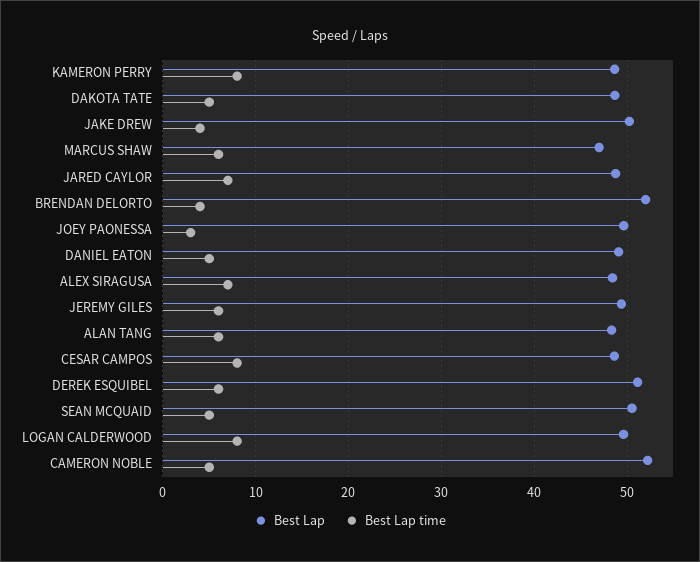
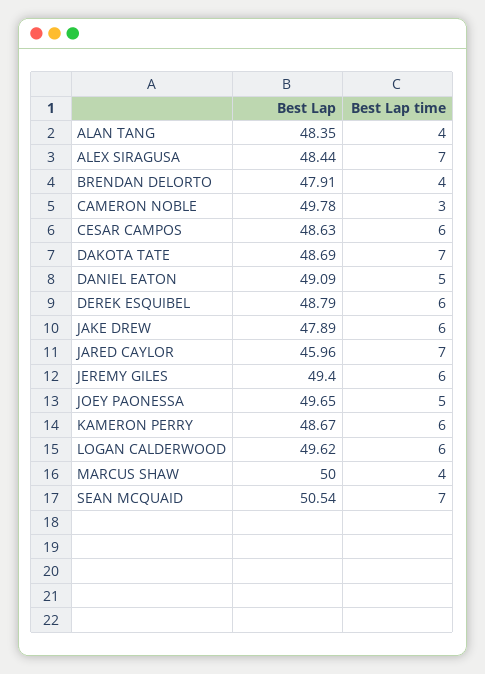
Best Lap time, KAMERON PERRY: 8 -> 6
Best Lap time, DAKOTA TATE: 5 -> 7
Best Lap, JAKE DREW: 50 -> 47.89
Best Lap time, JAKE DREW: 4 -> 6
Best Lap, MARCUS SHAW: 47 -> 50
Best Lap time, MARCUS SHAW: 6 -> 4
Best Lap, JARED CAYLOR: 49 -> 45.96
Best Lap, BRENDAN DELORTO: 52 -> 47.91
Best Lap time, JOEY PAONESSA: 3 -> 5
Best Lap time, ALAN TANG: 6 -> 4
Best Lap time, CESAR CAMPOS: 8 -> 6
Best Lap, DEREK ESQUIBEL: 51 -> 48.79
Best Lap time, SEAN MCQUAID: 5 -> 7
Best Lap time, LOGAN CALDERWOOD: 8 -> 6
Best Lap, CAMERON NOBLE: 52 -> 49.78
Best Lap time, CAMERON NOBLE: 5 -> 3

